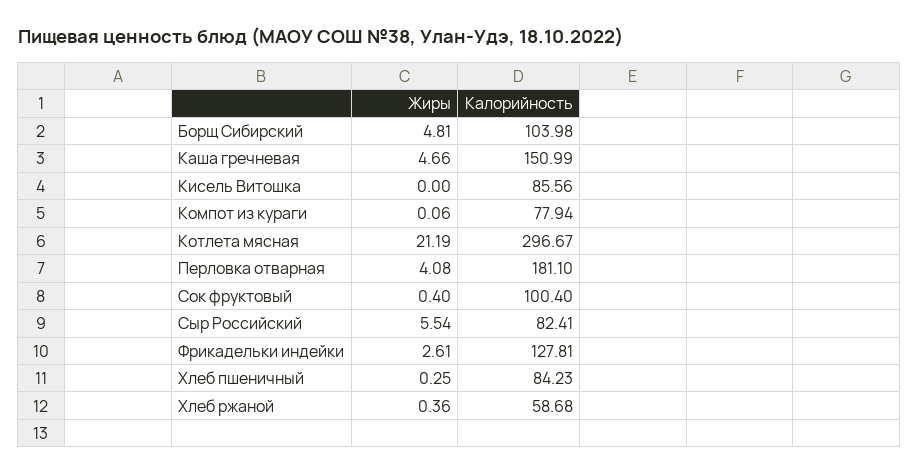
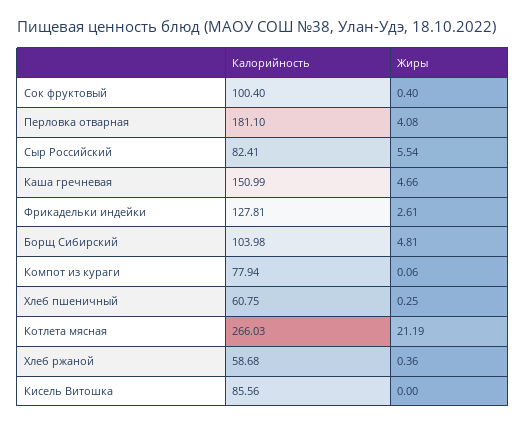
Калорийность, Котлета мясная: 296.67 -> 266.03
Калорийность, Хлеб пшеничный: 84.23 -> 60.75

